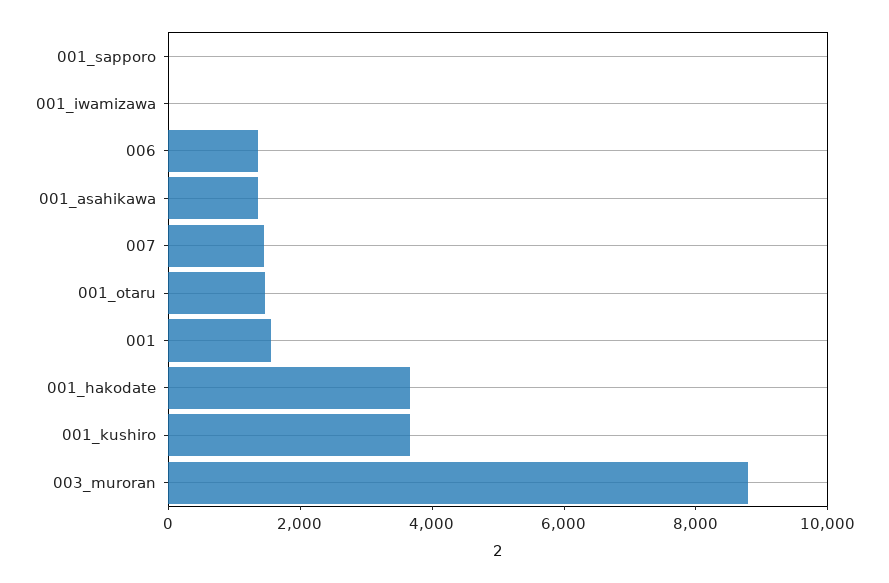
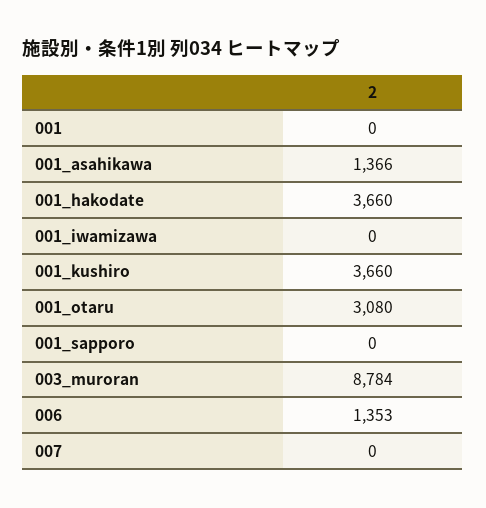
007: 1500 -> 0
001_otaru: 1500 -> 3080
001: 1500 -> 0

